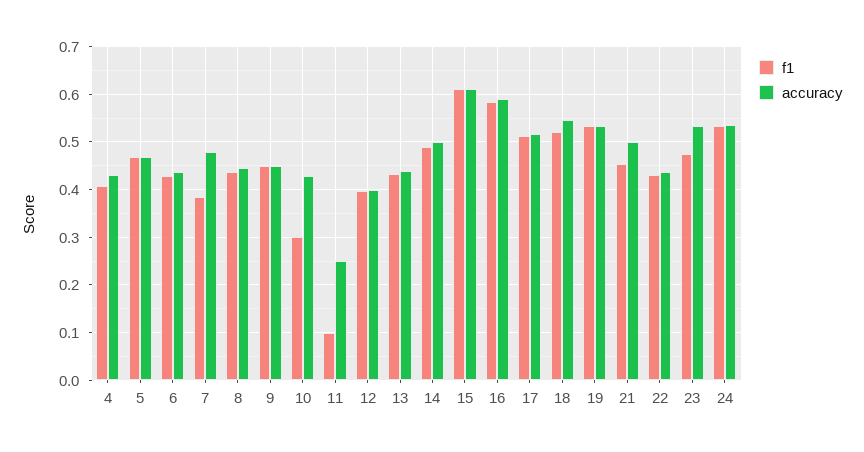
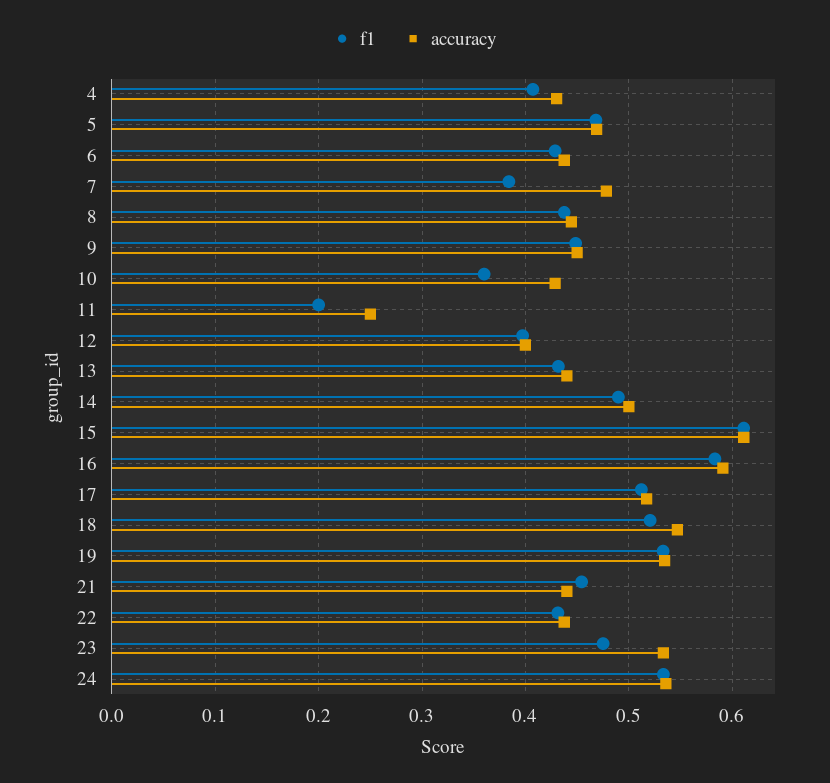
f1, 10: 0.3 -> 0.36
f1, 11: 0.1 -> 0.2
accuracy, 21: 0.5 -> 0.44

